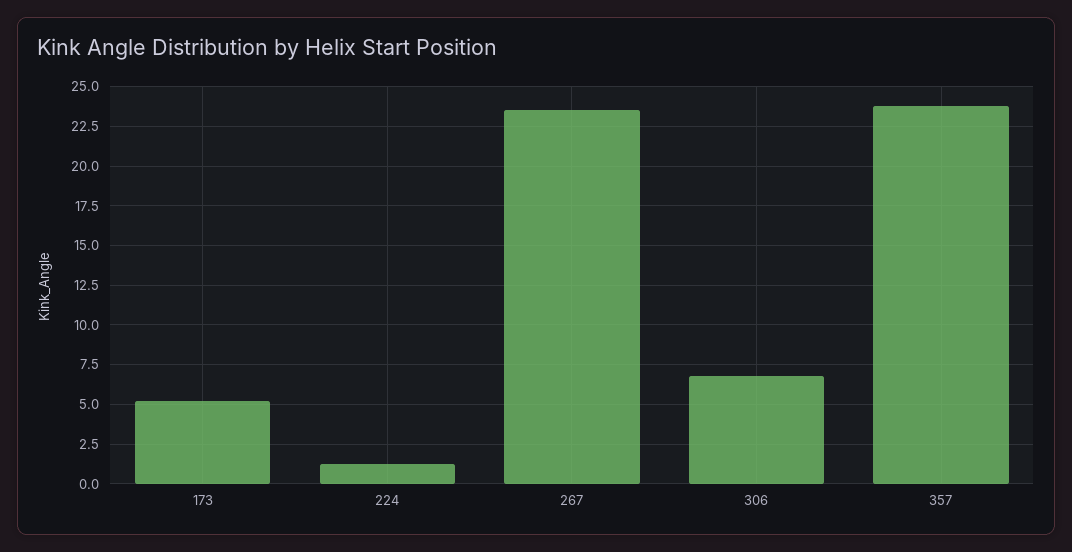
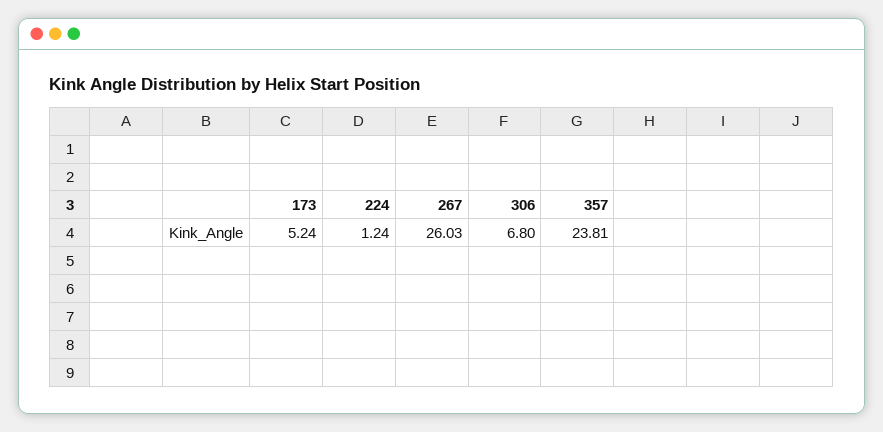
267: 23.5 -> 26.03

